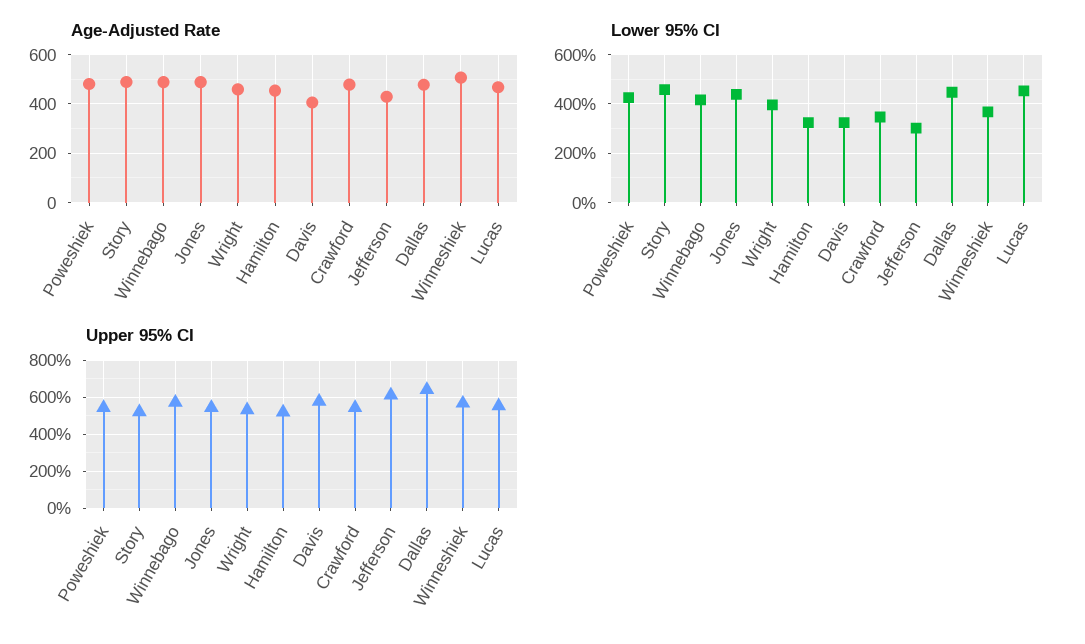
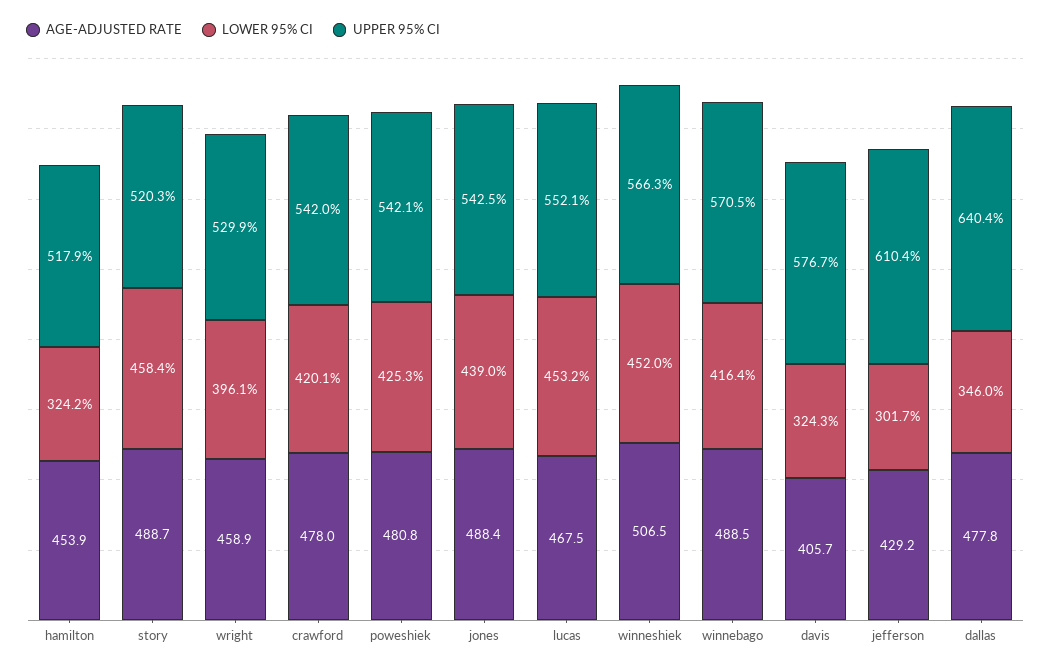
Lower 95% CI, Crawford: 350 -> 420.1
Lower 95% CI, Dallas: 450 -> 346
Lower 95% CI, Winneshiek: 375 -> 452

